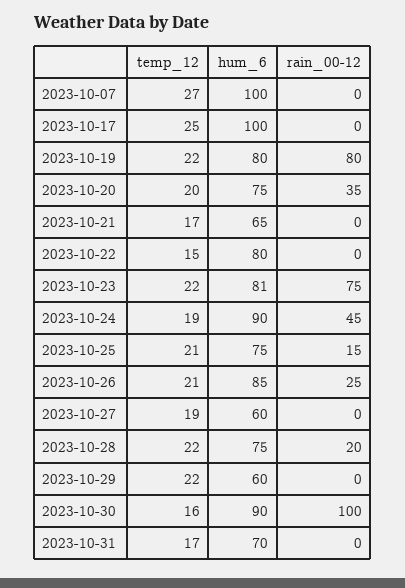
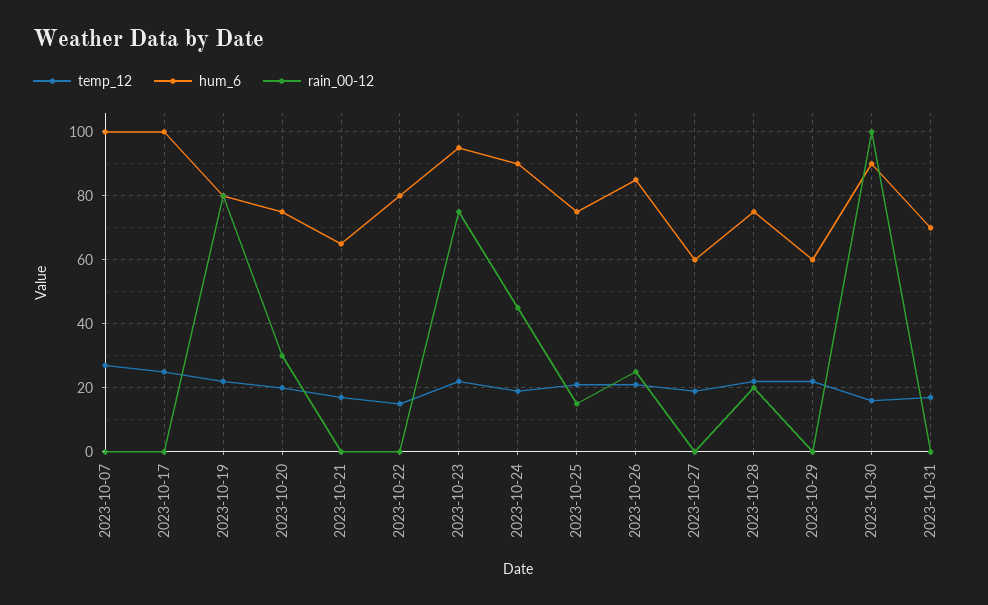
rain_00-12, 2023-10-20: 35 -> 30
hum_6, 2023-10-23: 81 -> 95

